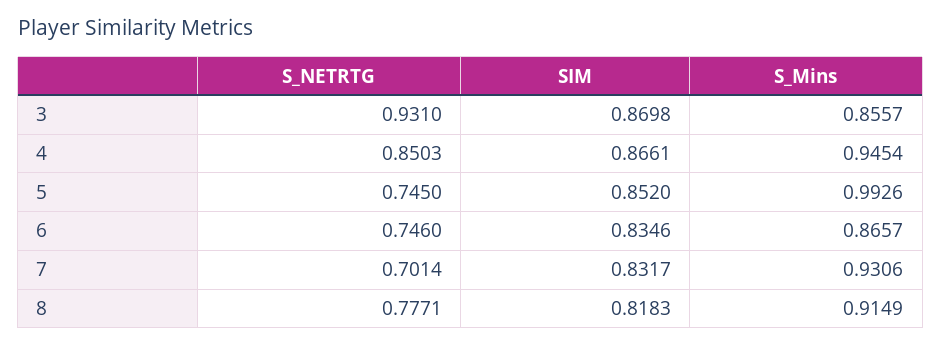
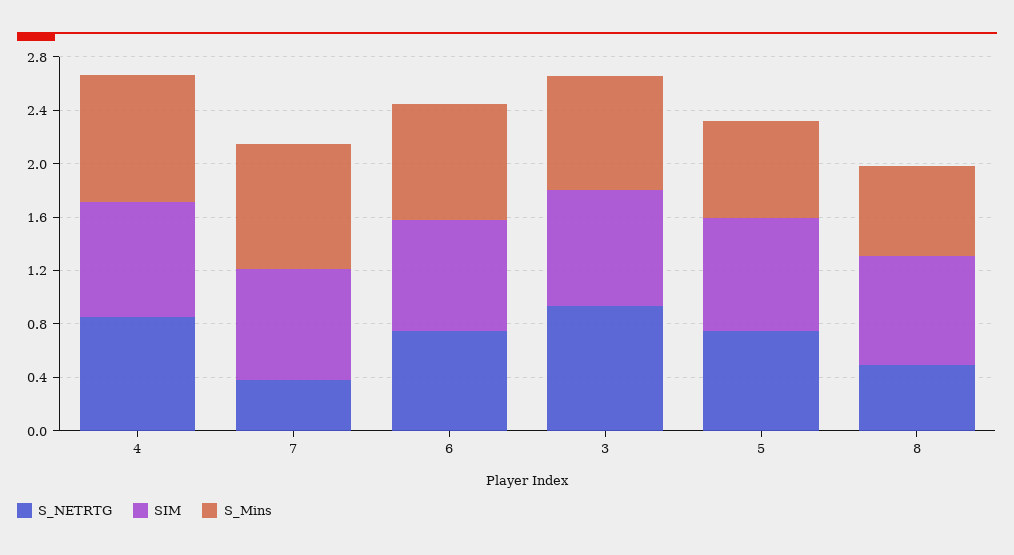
S_Mins, 5: 0.9926 -> 0.7
S_NETRTG, 7: 0.7014 -> 0.4
S_NETRTG, 8: 0.7771 -> 0.5
S_Mins, 8: 0.9149 -> 0.7

